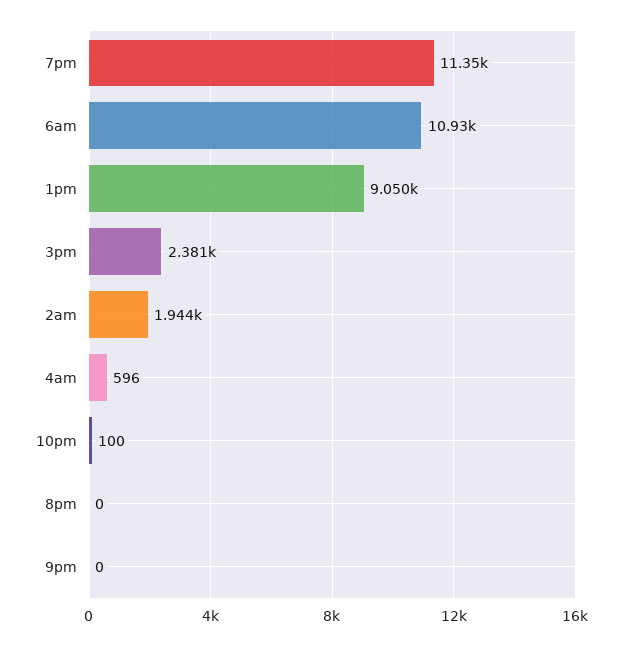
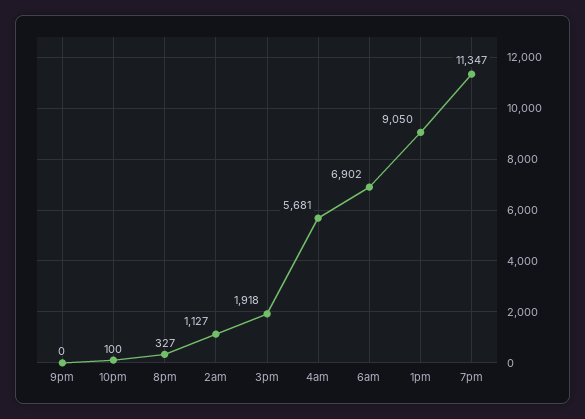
6am: 10930 -> 6902
3pm: 2381 -> 1918
2am: 1944 -> 1127
4am: 596 -> 5681
8pm: 0 -> 327

